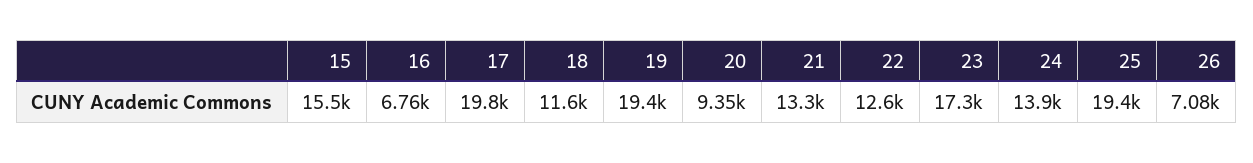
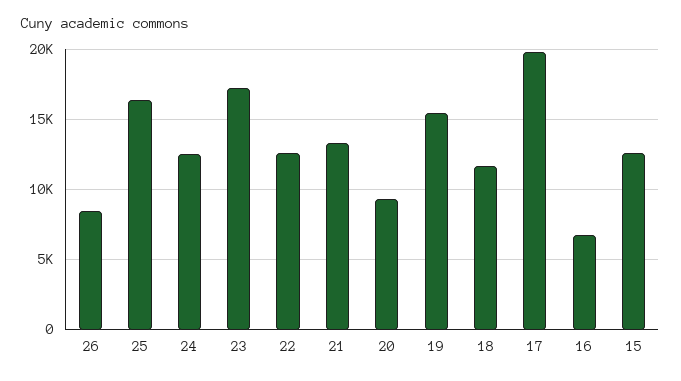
15: 15500 -> 12500
19: 19400 -> 15500
24: 13900 -> 12500
25: 19400 -> 16500
26: 7080 -> 8500

